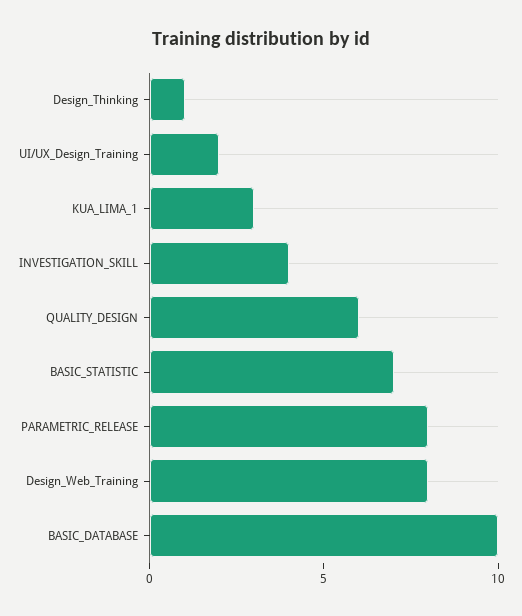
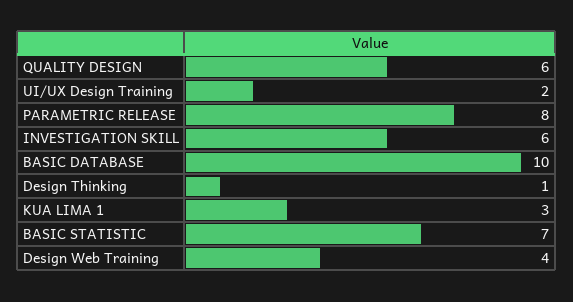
INVESTIGATION_SKILL: 4 -> 6
Design_Web_Training: 8 -> 4

